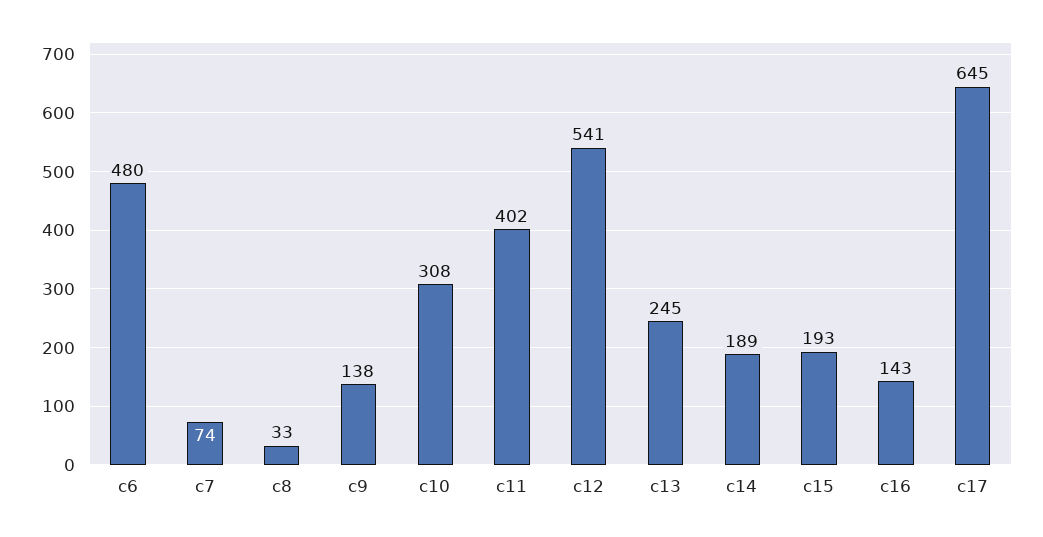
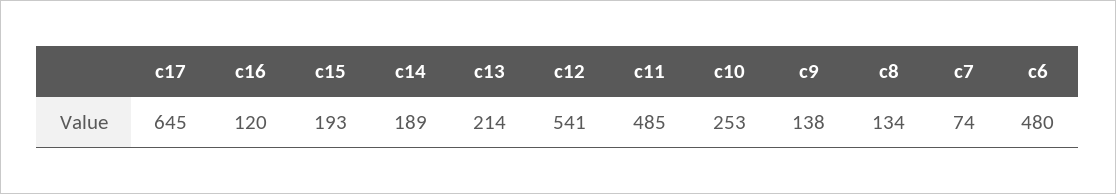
c8: 33 -> 134
c10: 308 -> 253
c11: 402 -> 485
c13: 245 -> 214
c16: 143 -> 120

